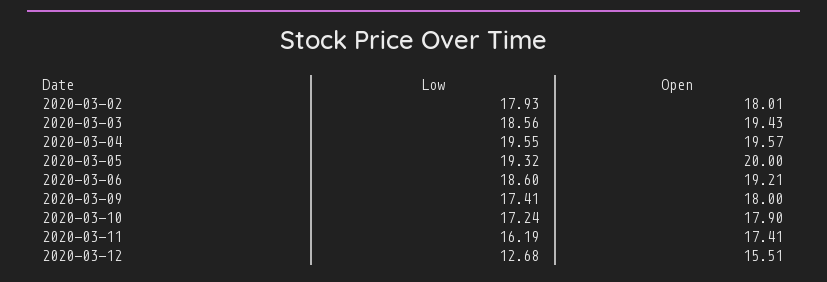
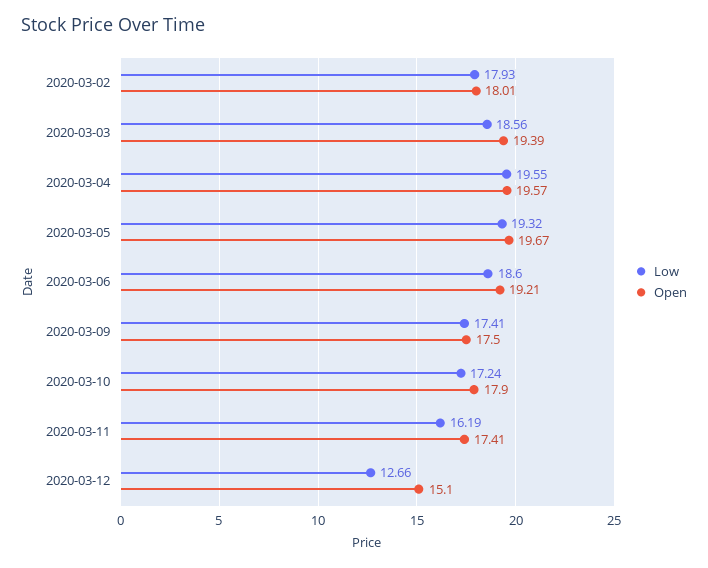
Open, 2020-03-03: 19.43 -> 19.39
Open, 2020-03-05: 20 -> 19.67
Open, 2020-03-09: 18 -> 17.5
Low, 2020-03-12: 12.68 -> 12.66
Open, 2020-03-12: 15.51 -> 15.1

